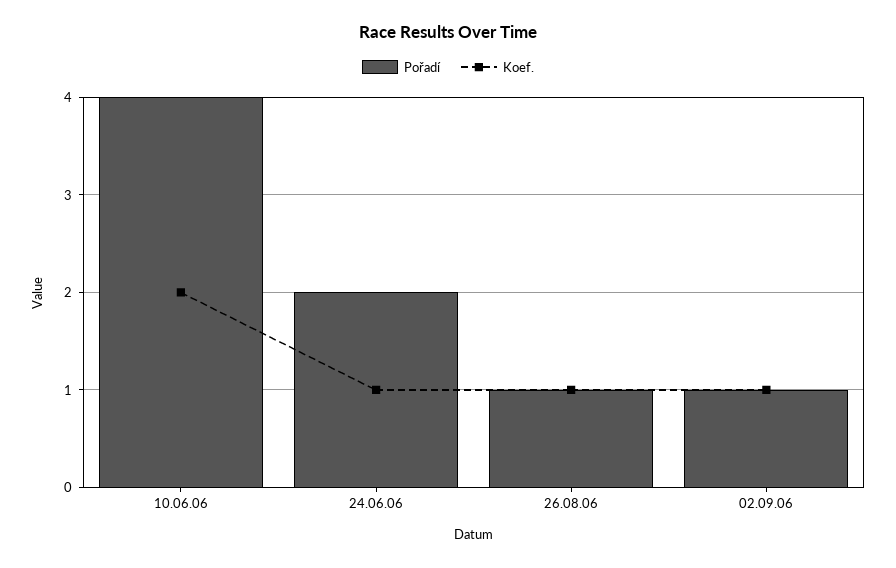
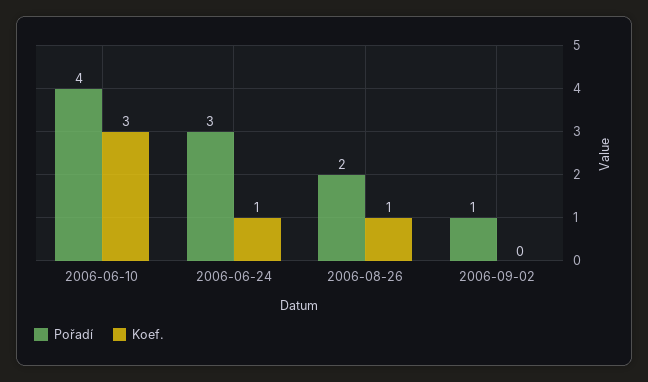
Koef., 10.06.06: 2 -> 3
Pořadí, 24.06.06: 2 -> 3
Pořadí, 26.08.06: 1 -> 2
Koef., 02.09.06: 1 -> 0

